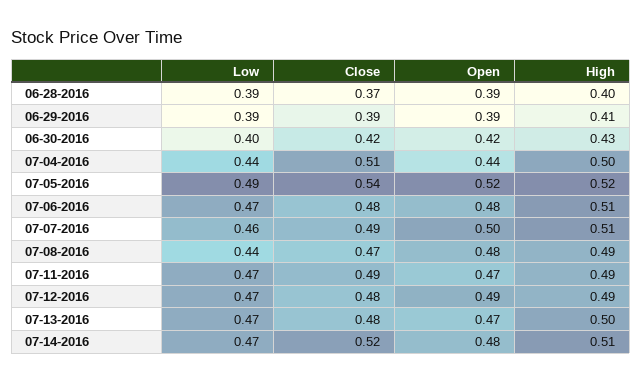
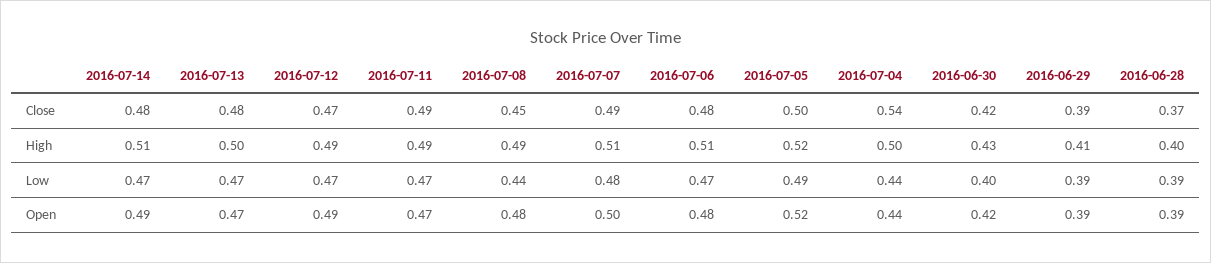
Close, 07-04-2016: 0.51 -> 0.54
Close, 07-05-2016: 0.54 -> 0.5
Low, 07-07-2016: 0.46 -> 0.48
Close, 07-08-2016: 0.47 -> 0.45
Close, 07-12-2016: 0.48 -> 0.47
Close, 07-14-2016: 0.52 -> 0.48
Open, 07-14-2016: 0.48 -> 0.49

